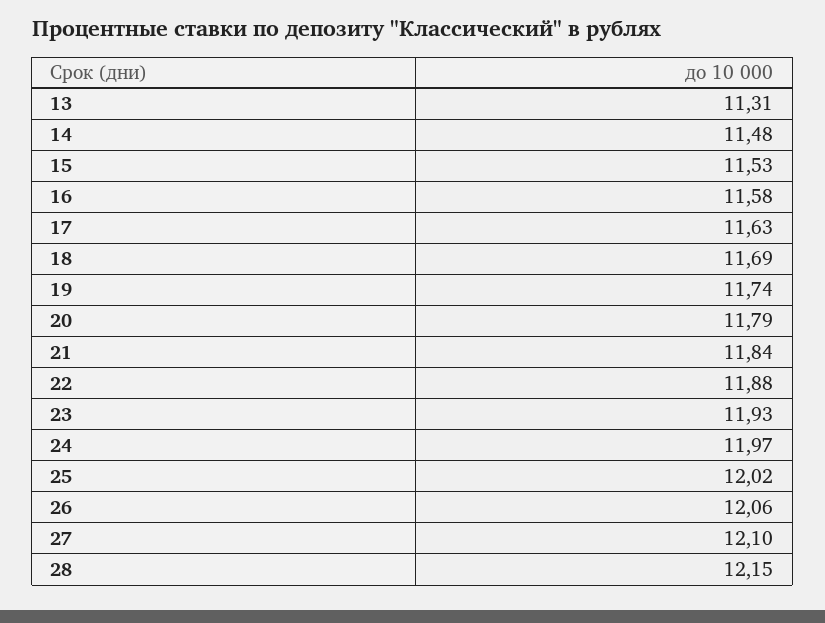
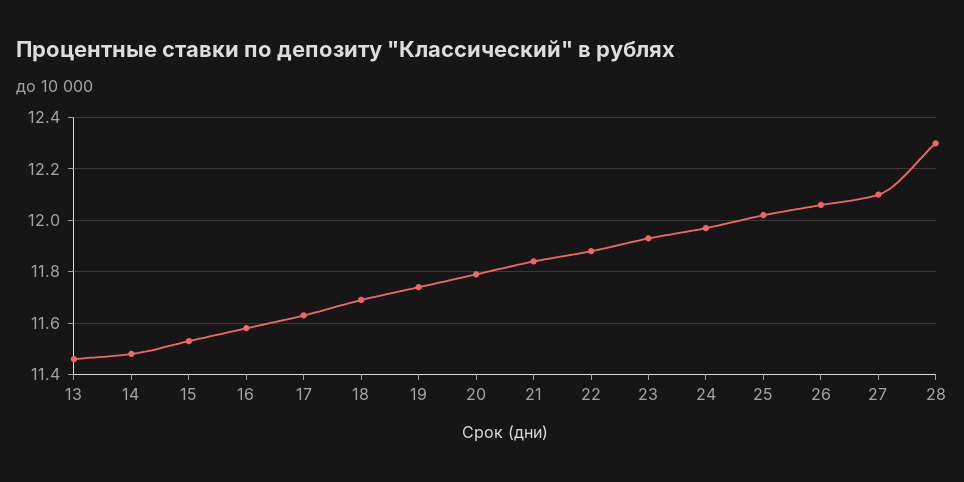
13: 11.31 -> 11.45
28: 12.15 -> 12.3

